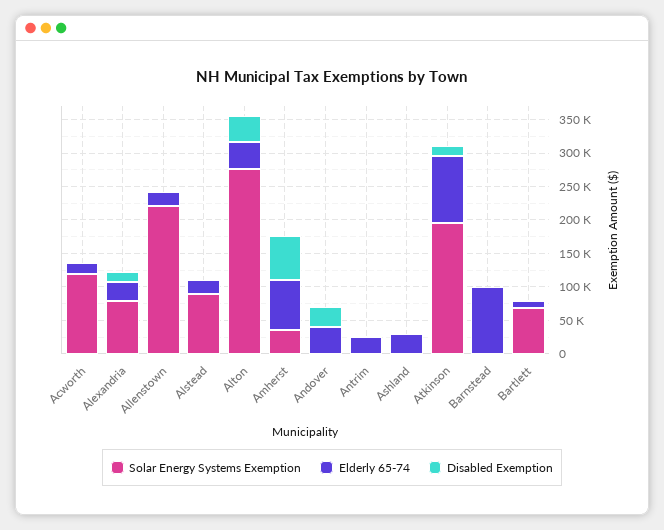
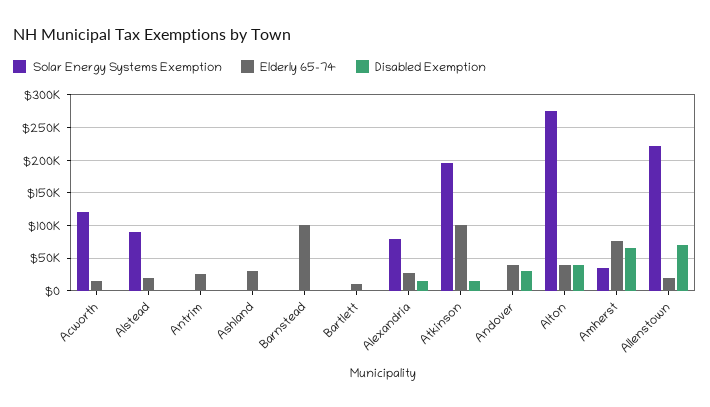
Disabled Exemption, Allenstown: 0 -> 70000
Solar Energy Systems Exemption, Bartlett: 75000 -> 0

